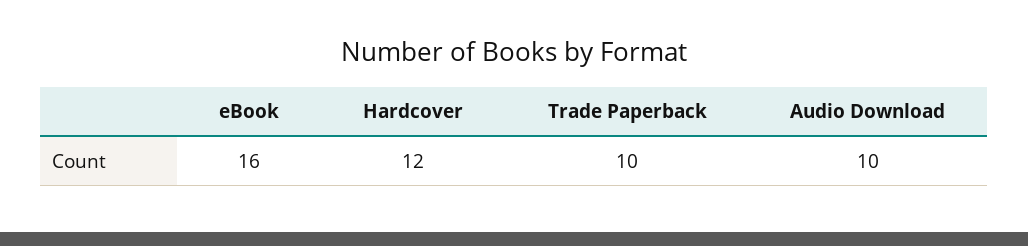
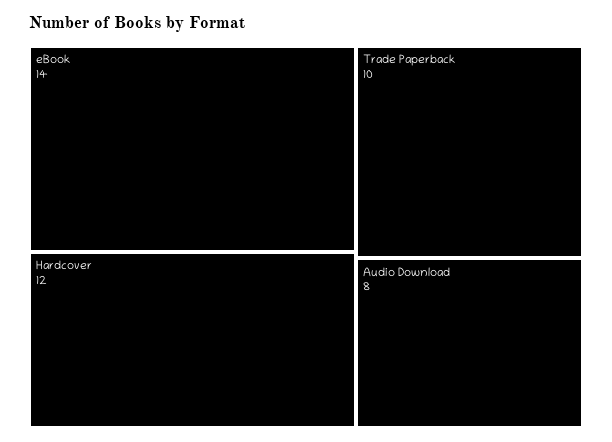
eBook: 16 -> 14
Audio Download: 10 -> 8

